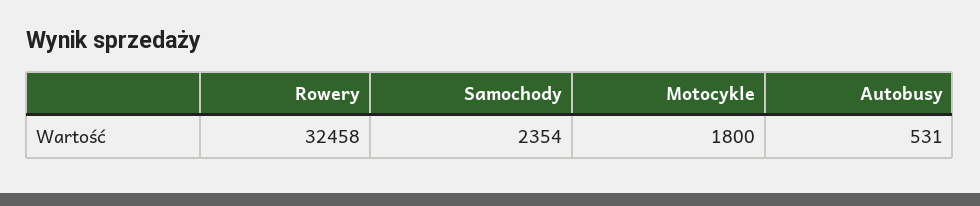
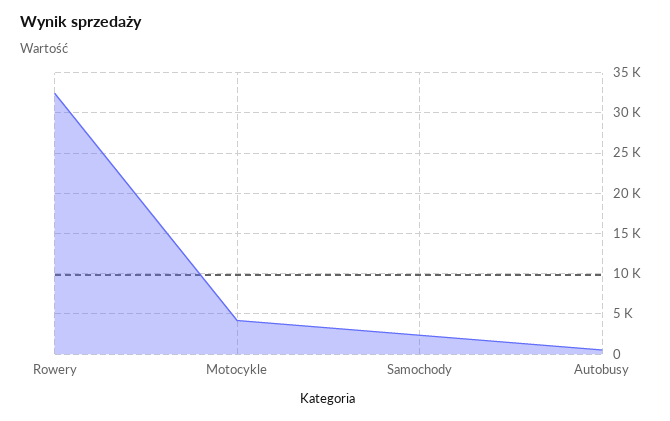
Motocykle: 1800 -> 4000

